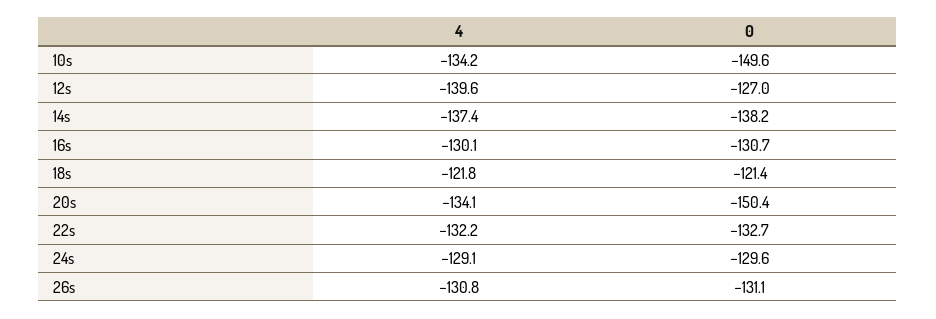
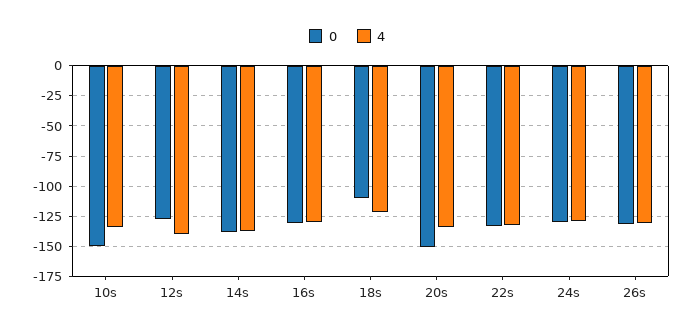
0, 18s: -121.4 -> -110

